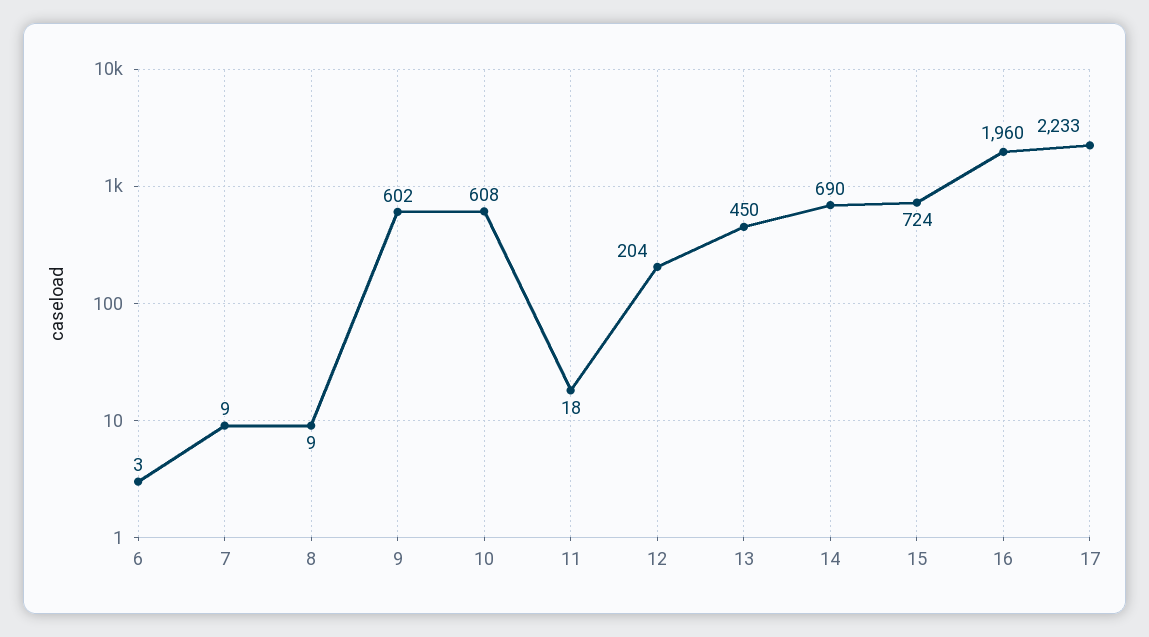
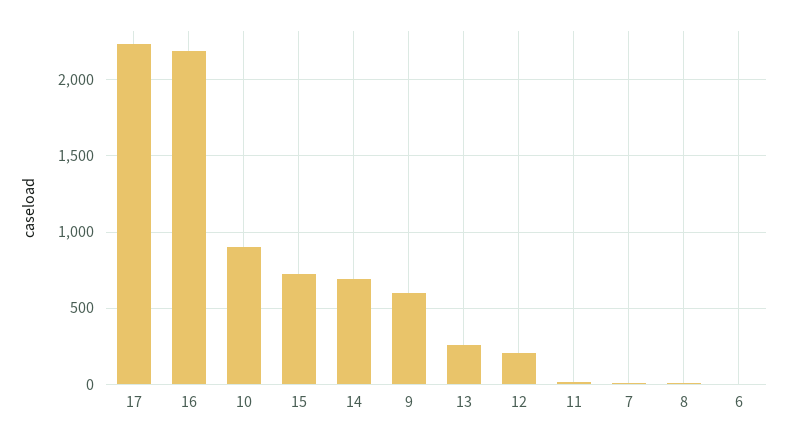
10: 608 -> 900
13: 450 -> 250
16: 1960 -> 2200

